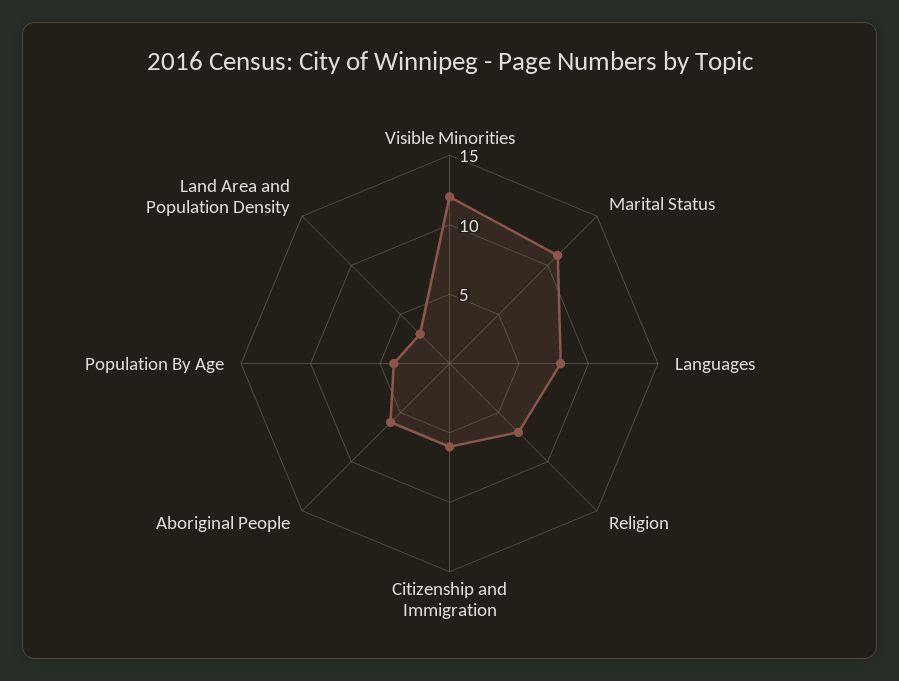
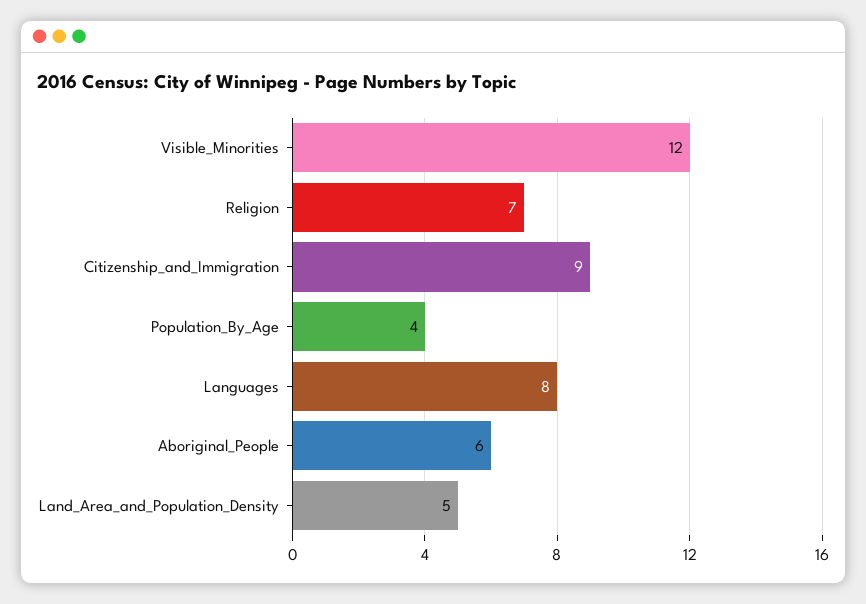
Marital Status: 11 -> none
Citizenship and Immigration: 6 -> 9
Land Area and Population Density: 3 -> 5

